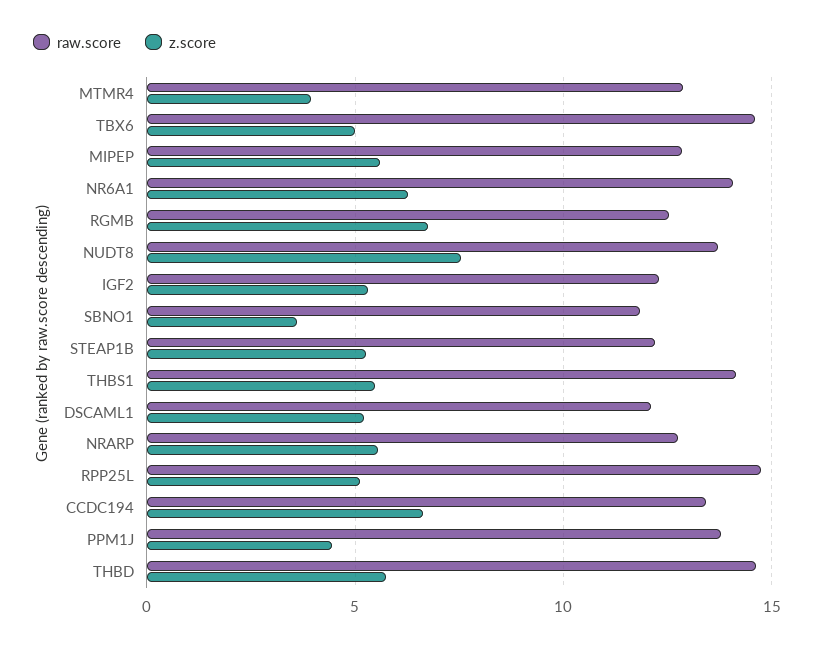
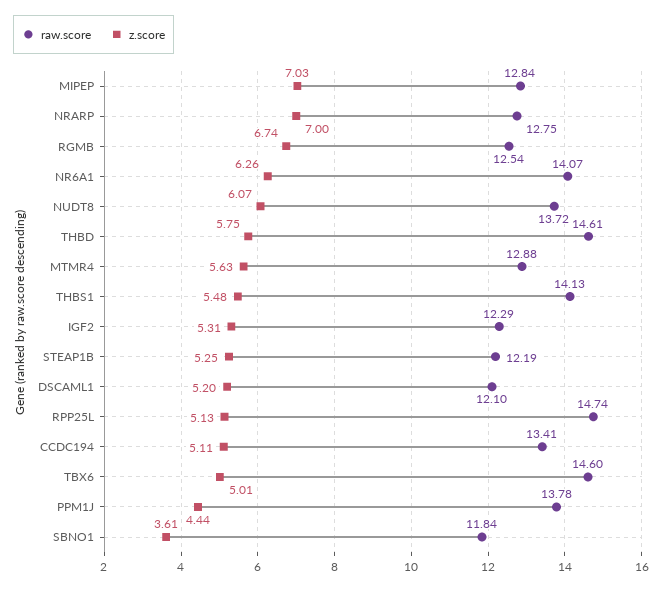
z.score, MTMR4: 4 -> 5.63
z.score, MIPEP: 5.5 -> 7.03
z.score, NUDT8: 7.5 -> 6.07
z.score, NRARP: 5.5 -> 7
z.score, CCDC194: 6.5 -> 5.11

